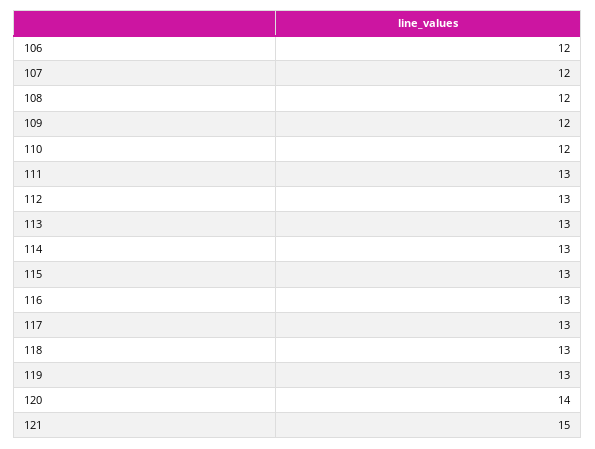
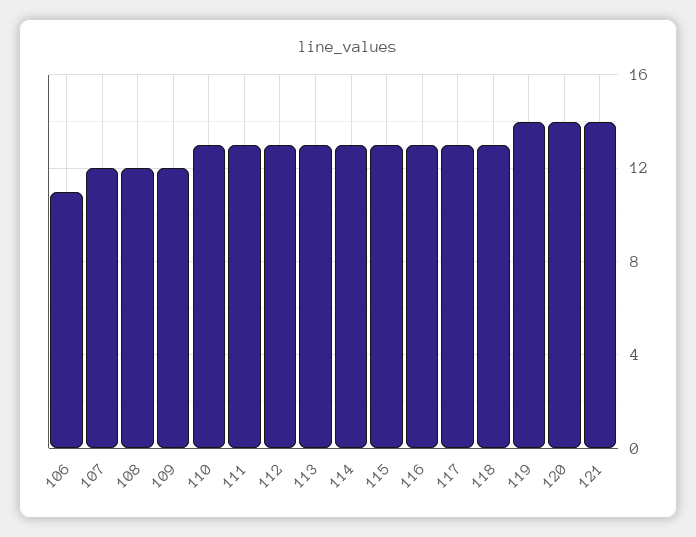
106: 12 -> 11
110: 12 -> 13
119: 13 -> 14
121: 15 -> 14

